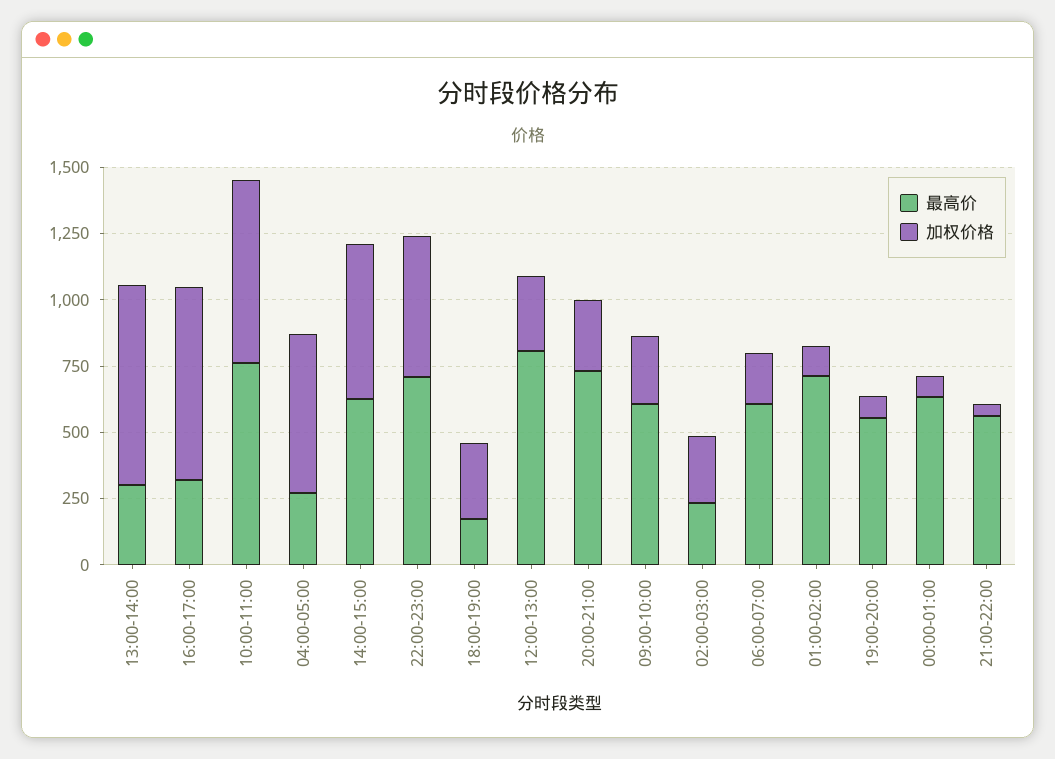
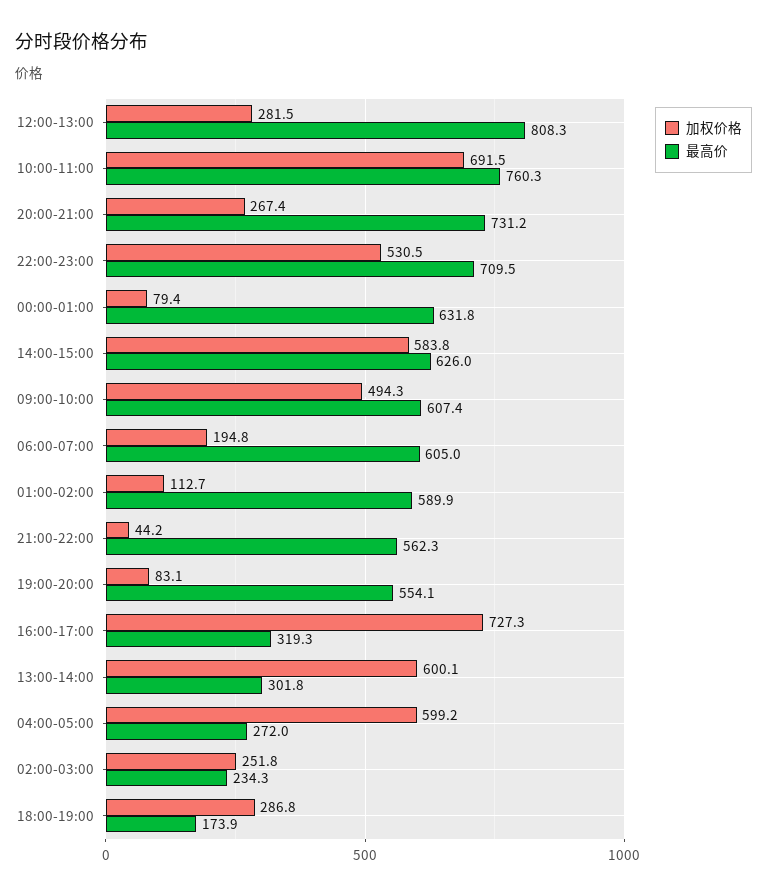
加权价格, 13:00-14:00: 750 -> 600.1
加权价格, 09:00-10:00: 250 -> 494.3
最高价, 01:00-02:00: 700 -> 589.9

